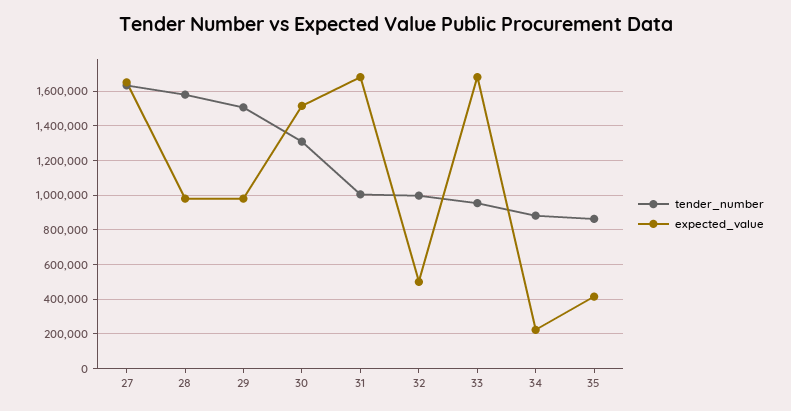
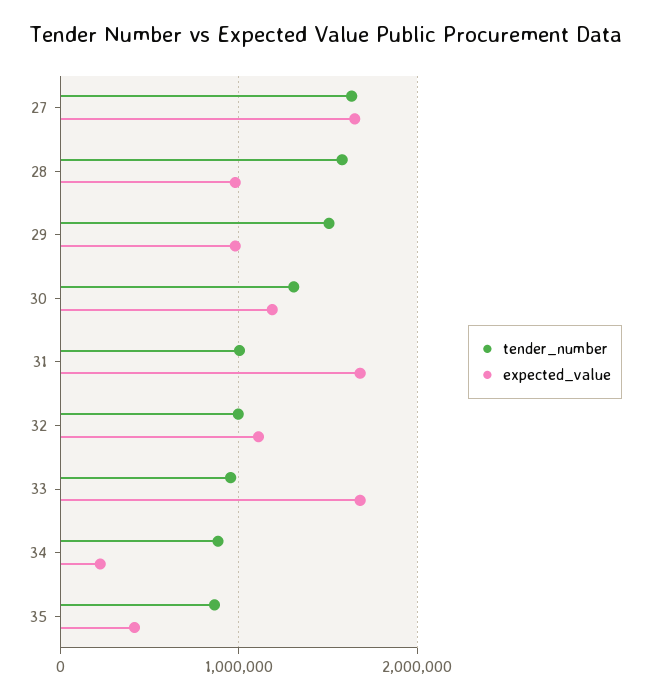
expected_value, 30: 1500000 -> 1200000
expected_value, 32: 500000 -> 1100000

